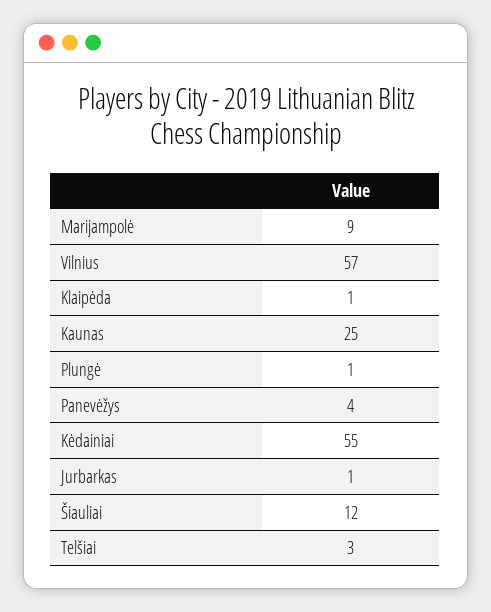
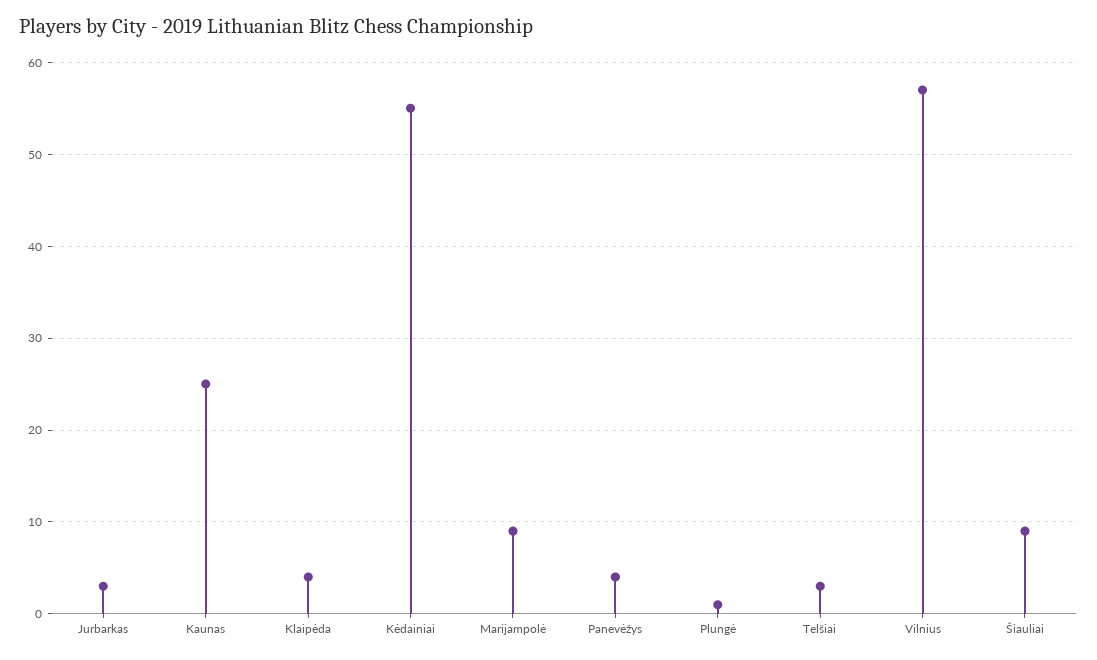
Klaipėda: 1 -> 4
Jurbarkas: 1 -> 3
Šiauliai: 12 -> 9

